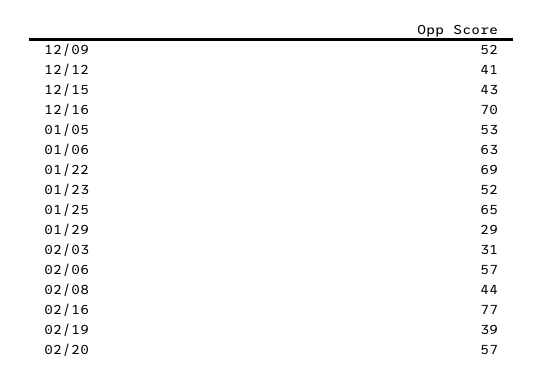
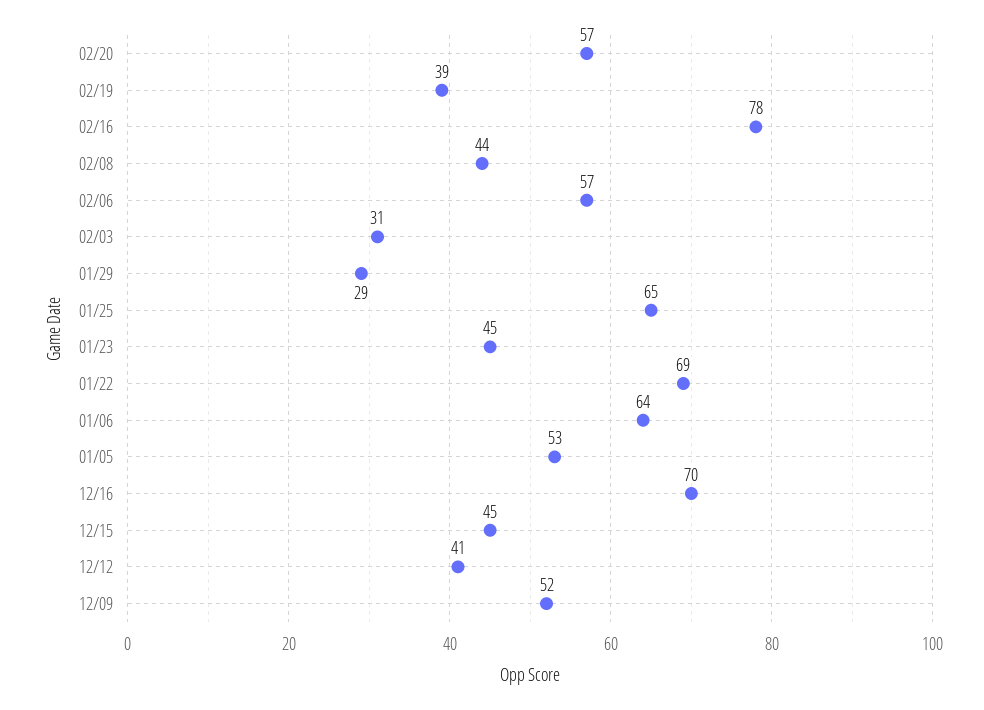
12/15: 43 -> 45
01/06: 63 -> 64
01/23: 52 -> 45
02/16: 77 -> 78

